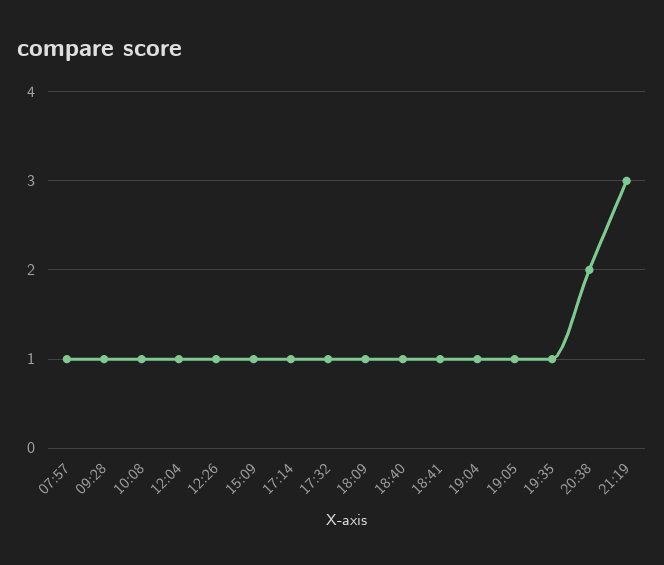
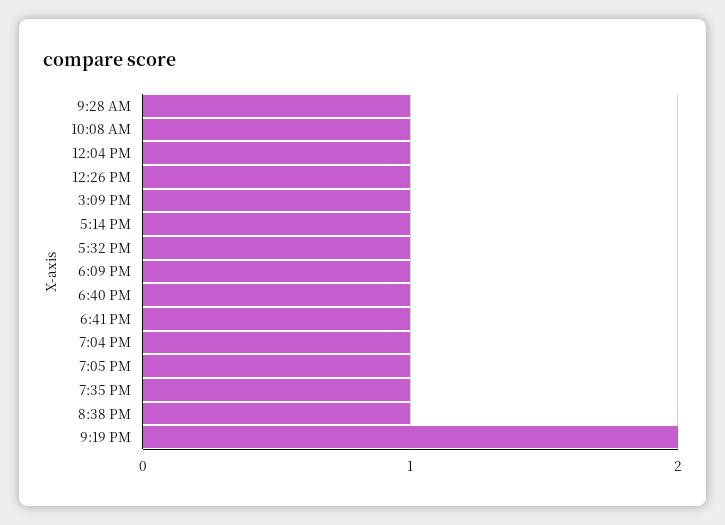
07:57: 1 -> none
20:38: 2 -> 1
21:19: 3 -> 2

